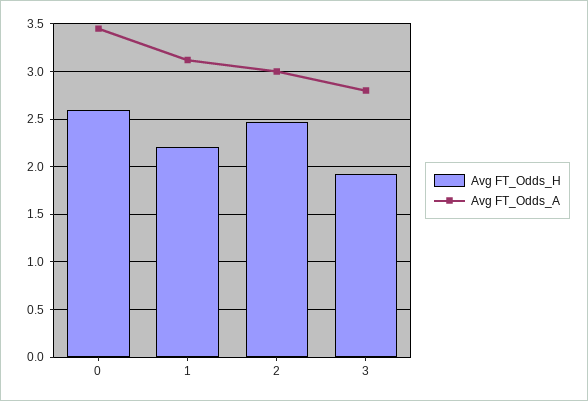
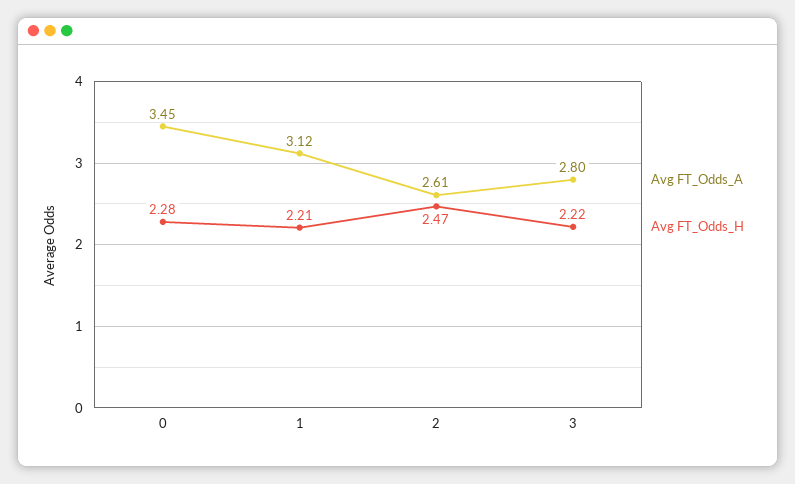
Avg FT_Odds_H, 0: 2.6 -> 2.28
Avg FT_Odds_A, 2: 3 -> 2.61
Avg FT_Odds_H, 3: 1.9 -> 2.22

